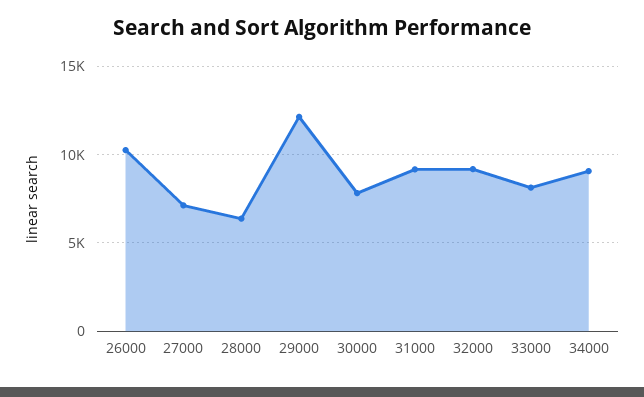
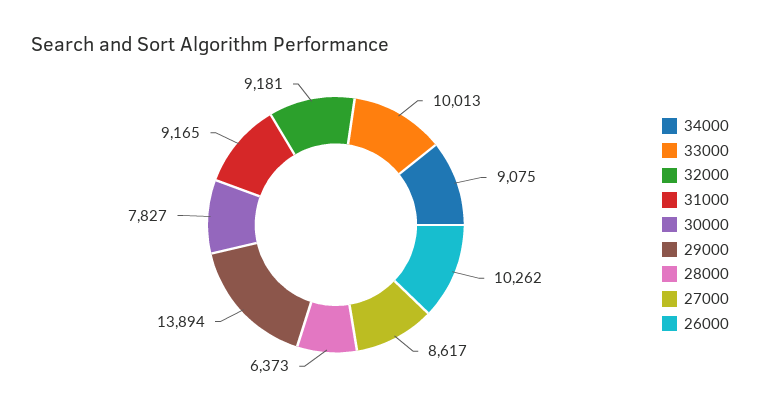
27000: 7000 -> 8617
29000: 12000 -> 13894
33000: 8000 -> 10013

